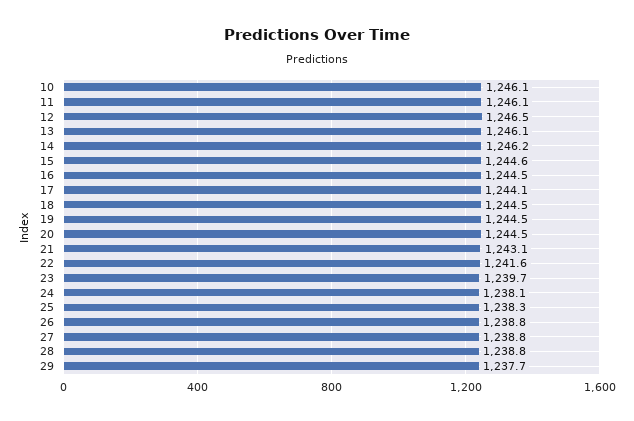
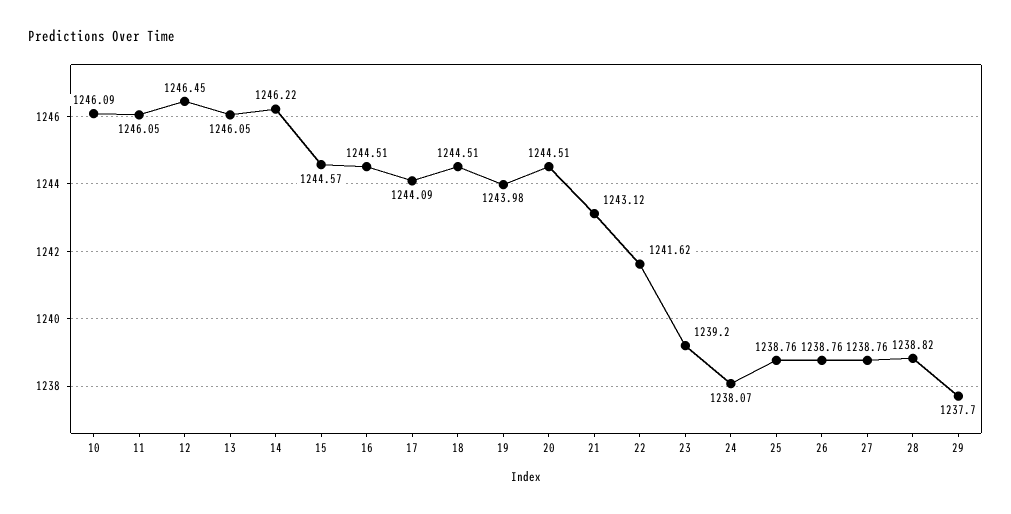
19: 1244.5 -> 1243.98
23: 1239.7 -> 1239.2
25: 1238.3 -> 1238.76

